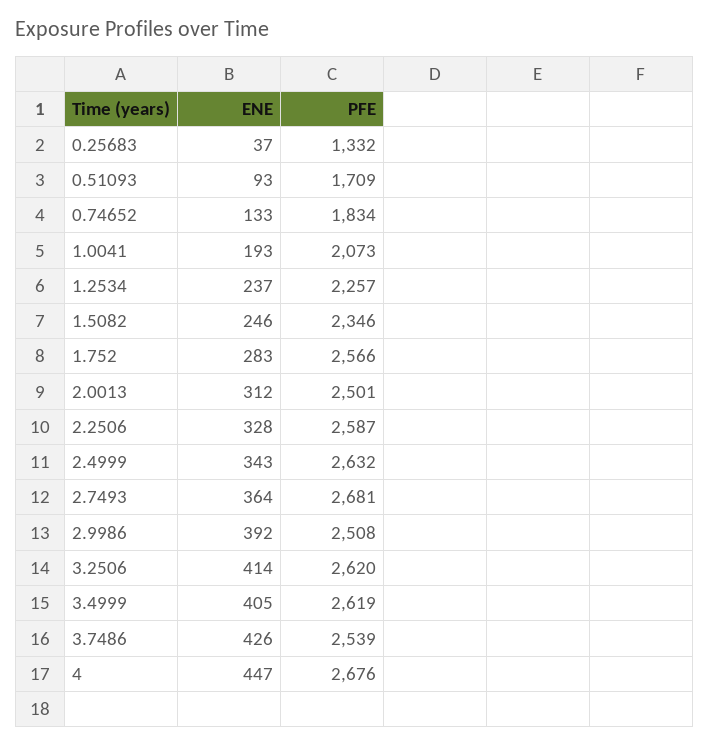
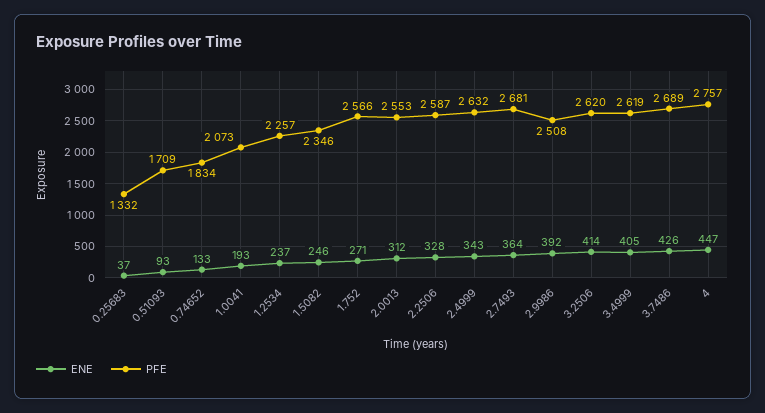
ENE, 1.752: 283 -> 271
PFE, 2.0013: 2501 -> 2553
PFE, 3.7486: 2539 -> 2689
PFE, 4: 2676 -> 2757

